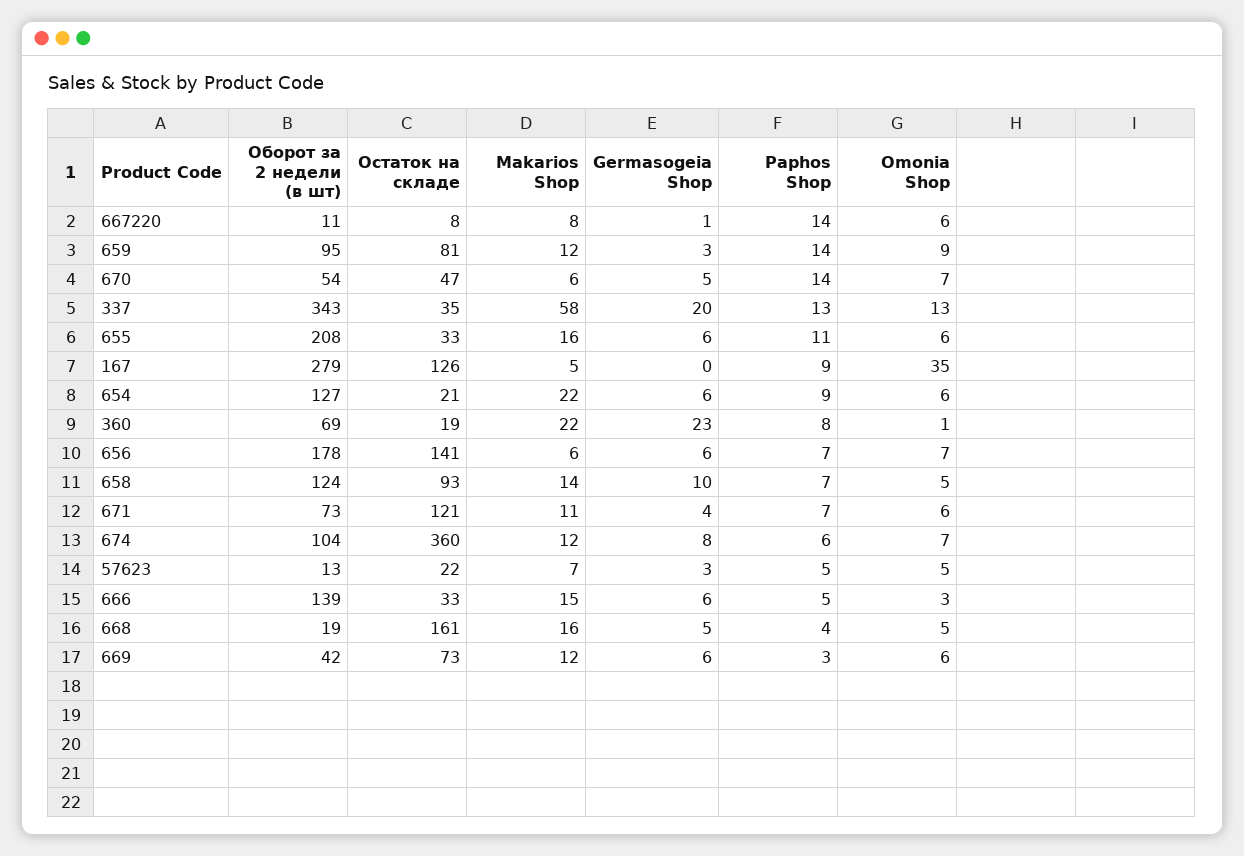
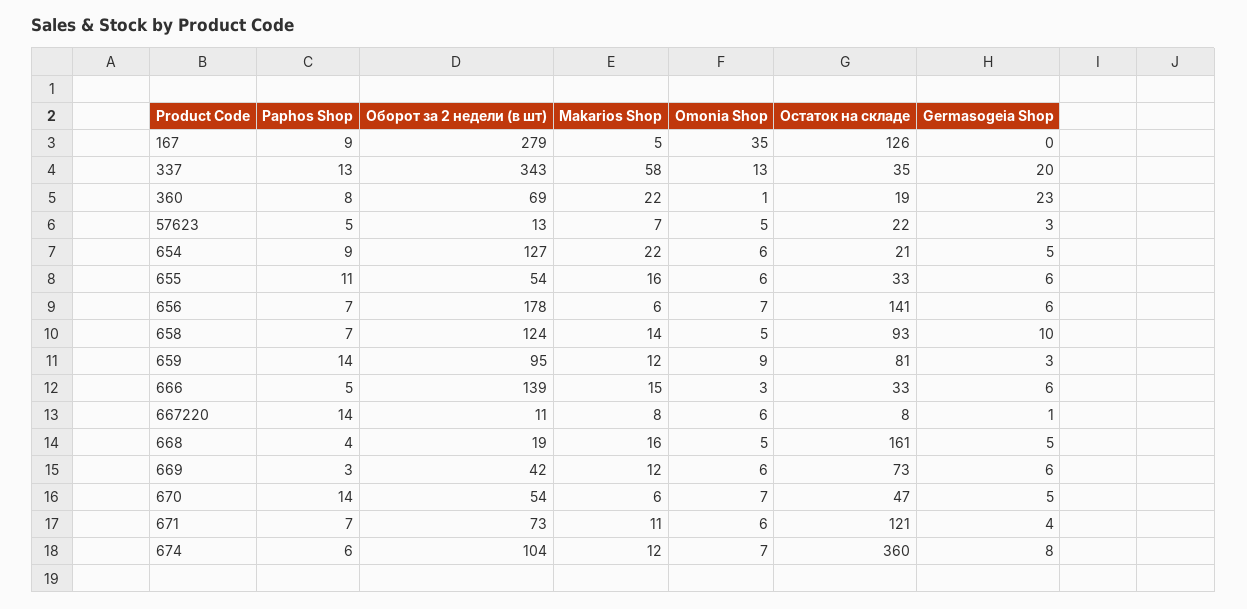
Оборот за 2 недели (в шт), 655: 208 -> 54
Germasogeia Shop, 654: 6 -> 5

